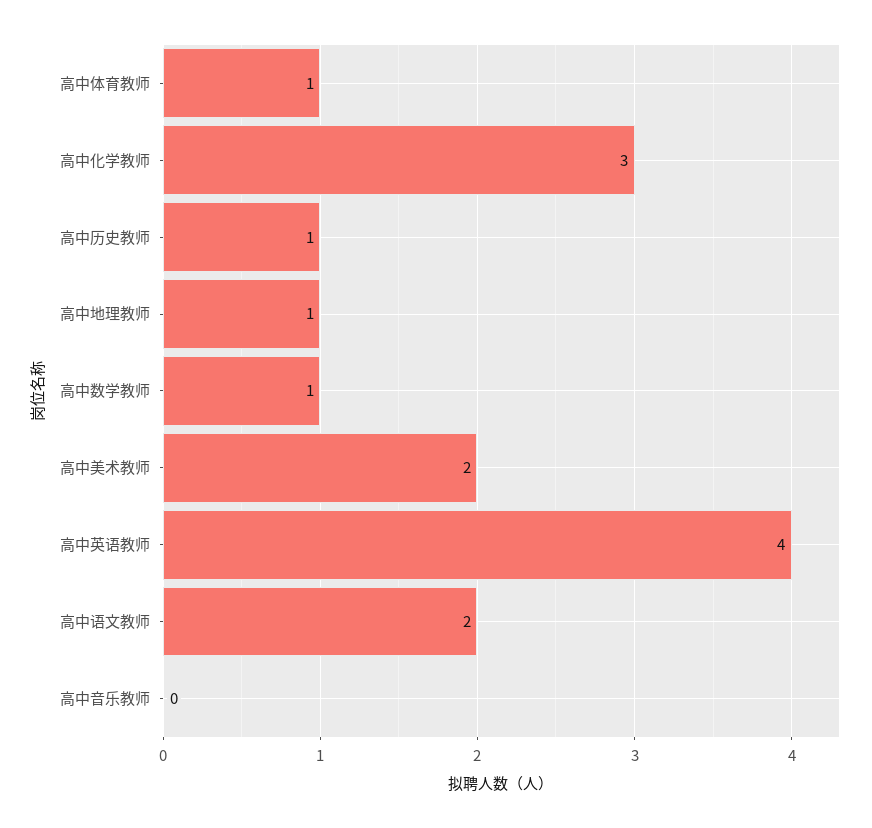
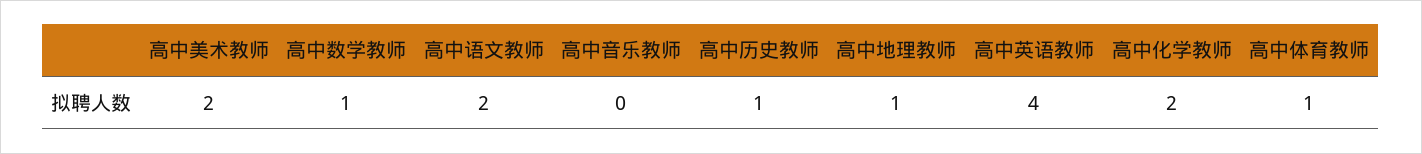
高中化学教师: 3 -> 2

